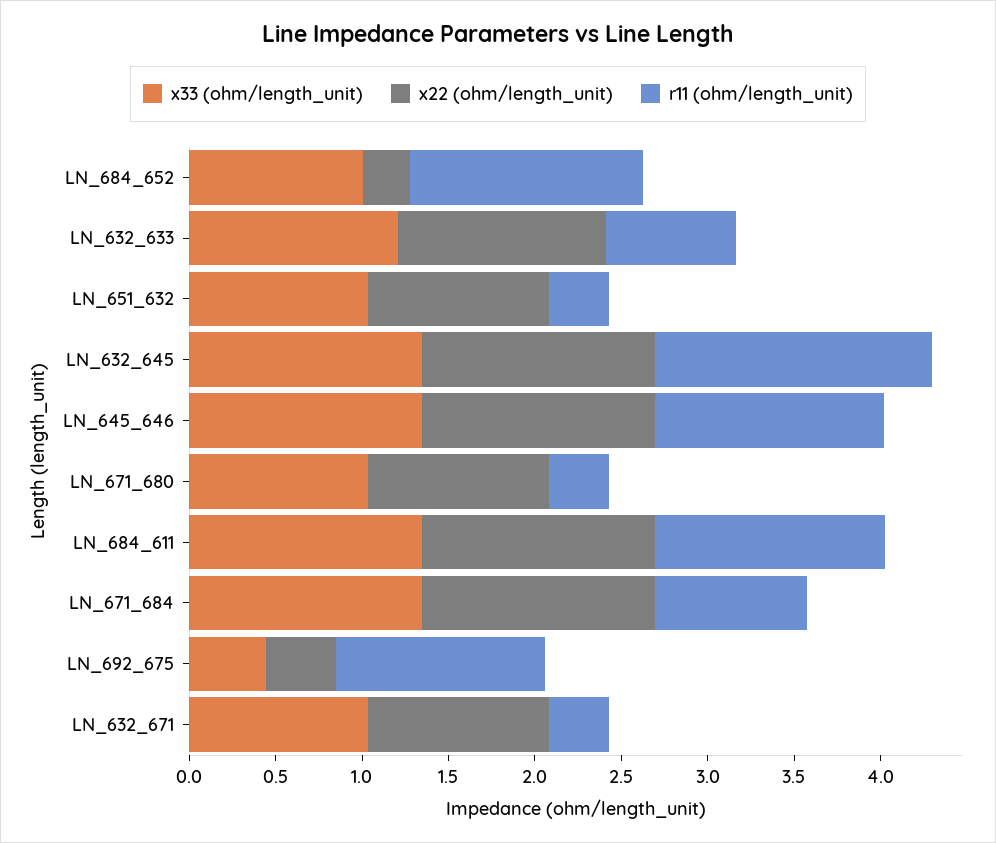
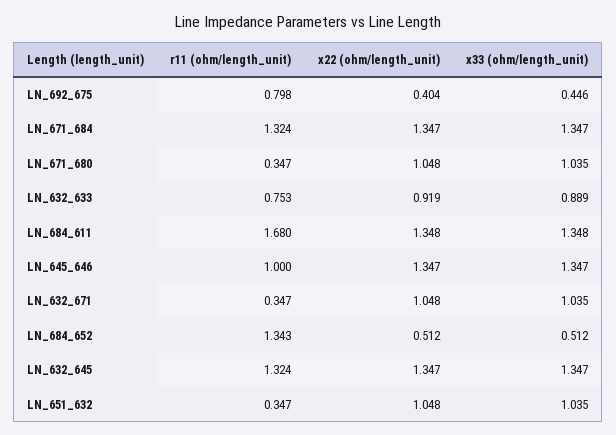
x33 (ohm/length_unit), LN_684_652: 1 -> 0.512
x22 (ohm/length_unit), LN_684_652: 0.3 -> 0.512
x33 (ohm/length_unit), LN_632_633: 1.2 -> 0.889
x22 (ohm/length_unit), LN_632_633: 1.2 -> 0.919
r11 (ohm/length_unit), LN_632_645: 1.6 -> 1.324
r11 (ohm/length_unit), LN_645_646: 1.3 -> 1
r11 (ohm/length_unit), LN_684_611: 1.3 -> 1.68
r11 (ohm/length_unit), LN_671_684: 0.9 -> 1.324
r11 (ohm/length_unit), LN_692_675: 1.2 -> 0.798

